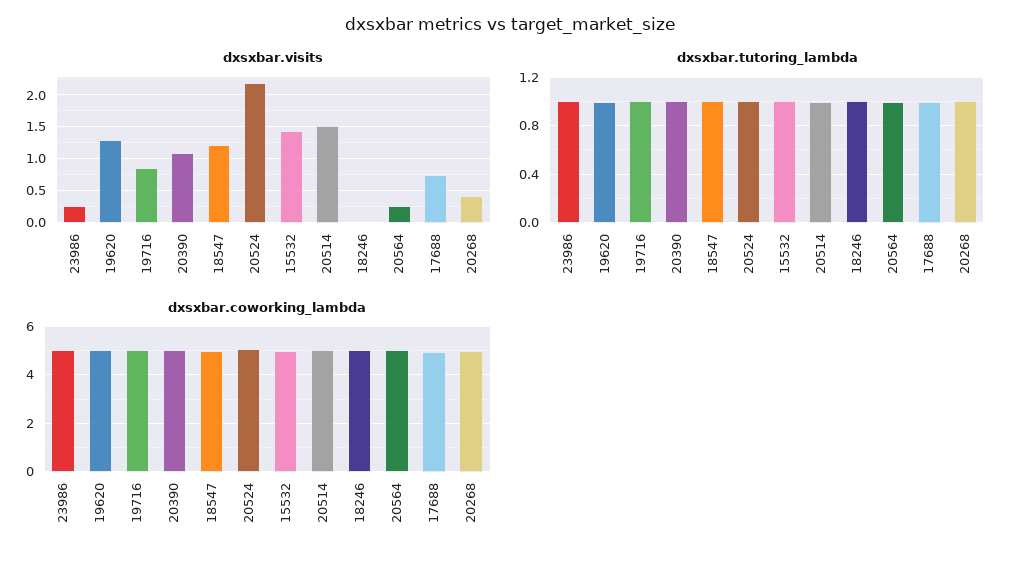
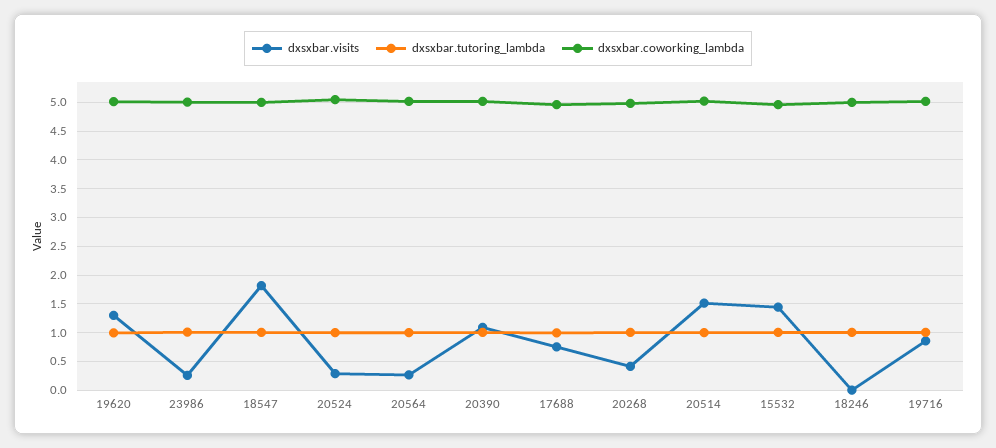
dxsxbar.visits, 18547: 1.2 -> 1.75
dxsxbar.visits, 20524: 2.2 -> 0.25

